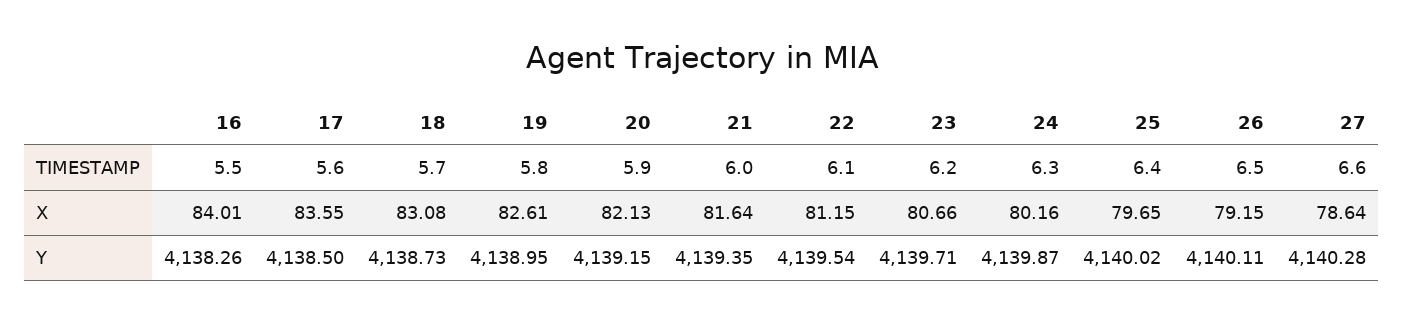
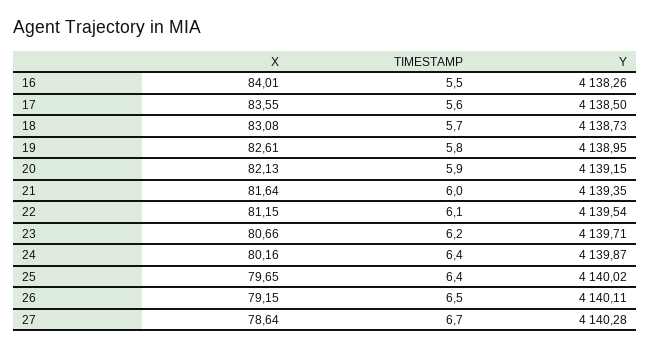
24, TIMESTAMP: 6.3 -> 6.4
27, TIMESTAMP: 6.6 -> 6.7

